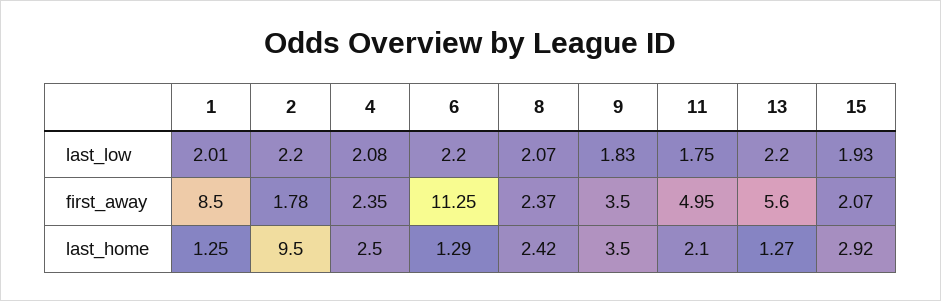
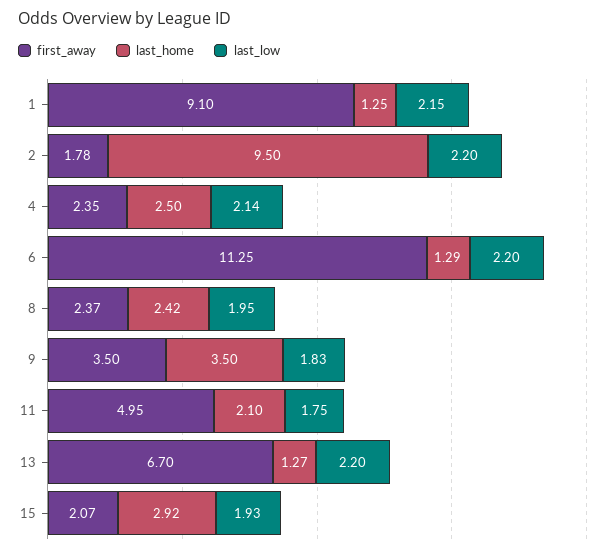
last_low, 1: 2.01 -> 2.15
last_low, 4: 2.08 -> 2.14
last_low, 8: 2.07 -> 1.95
first_away, 1: 8.5 -> 9.1
first_away, 13: 5.6 -> 6.7

